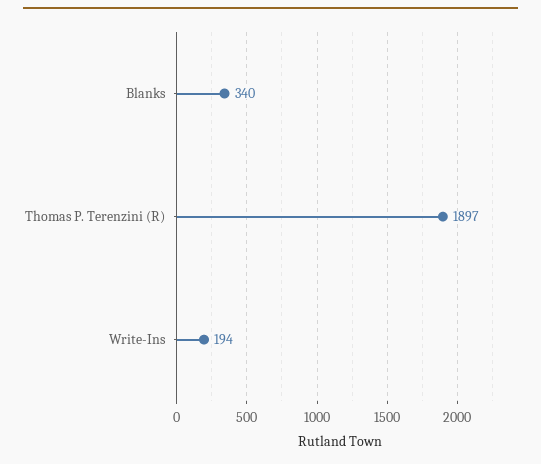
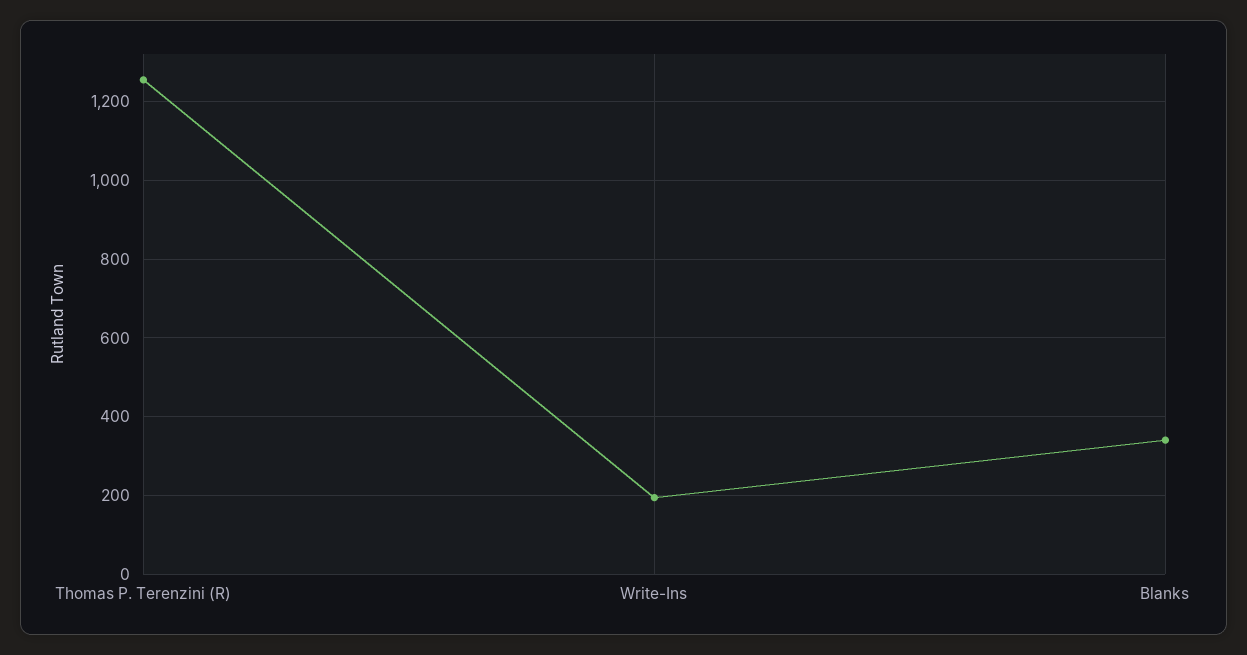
Thomas P. Terenzini (R): 1897 -> 1260

